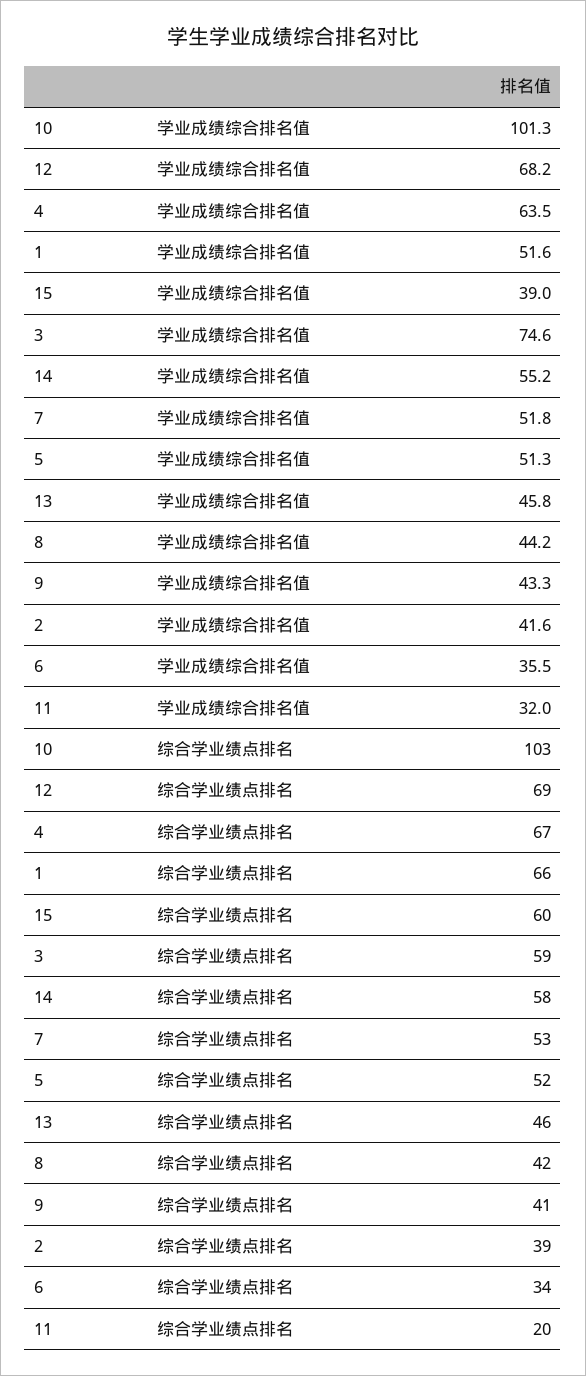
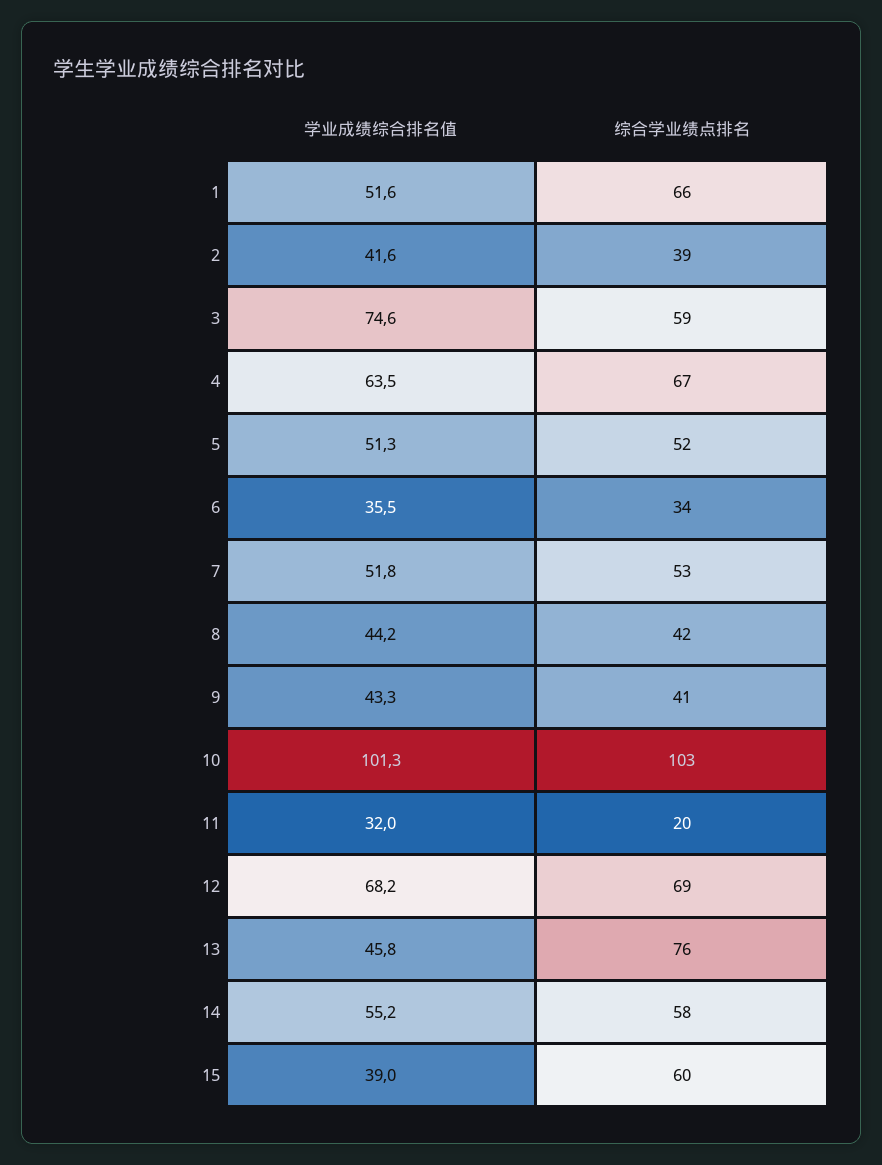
13, 综合学业绩点排名: 46 -> 76

